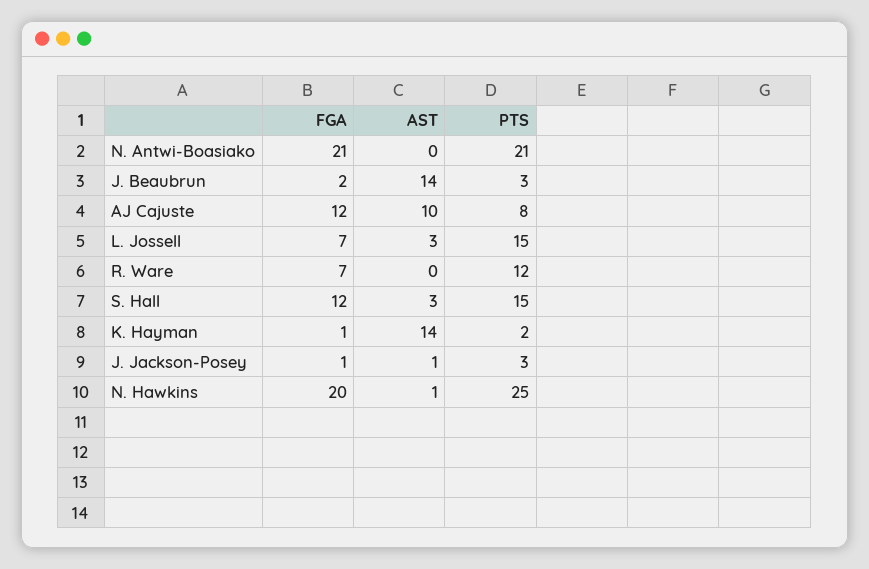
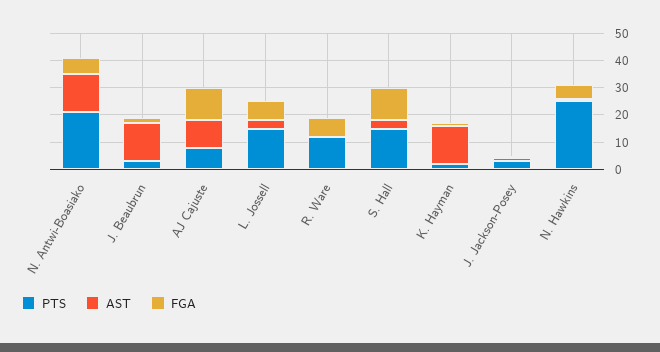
FGA, N. Antwi-Boasiako: 21 -> 5
AST, N. Antwi-Boasiako: 0 -> 15
FGA, N. Hawkins: 20 -> 5

